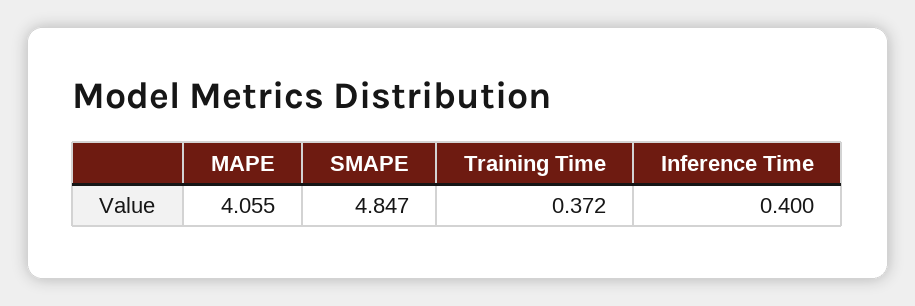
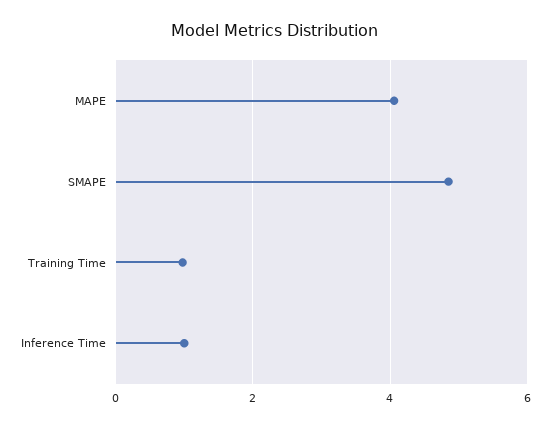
Training Time: 0.372 -> 1
Inference Time: 0.4 -> 1

